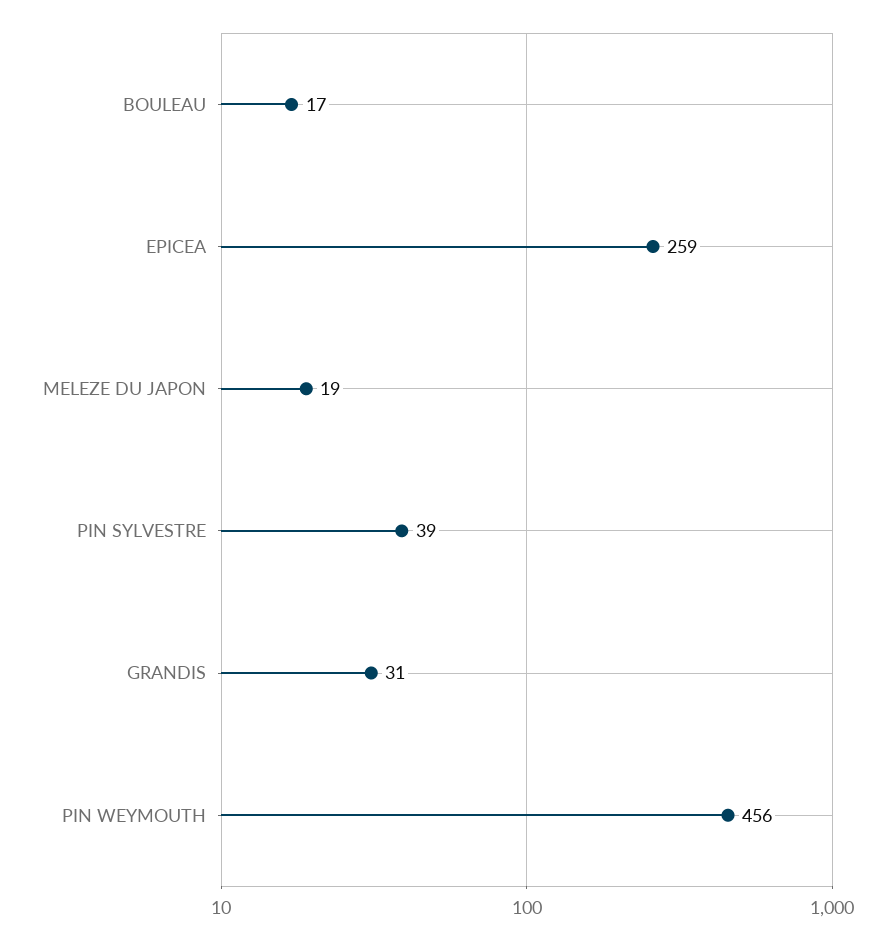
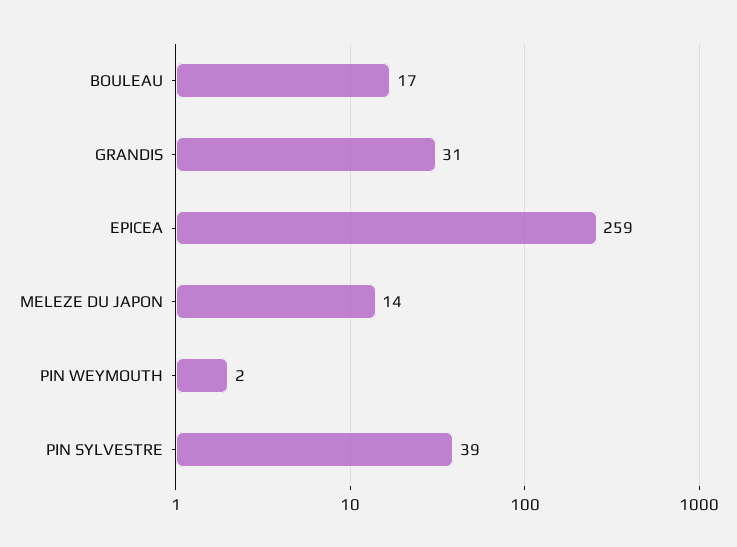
MELEZE DU JAPON: 19 -> 14
PIN WEYMOUTH: 456 -> 2

